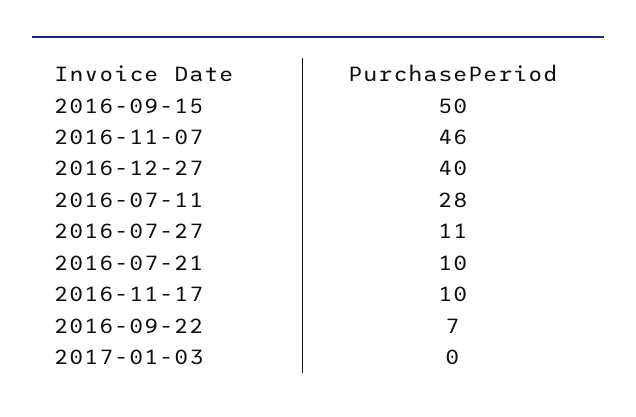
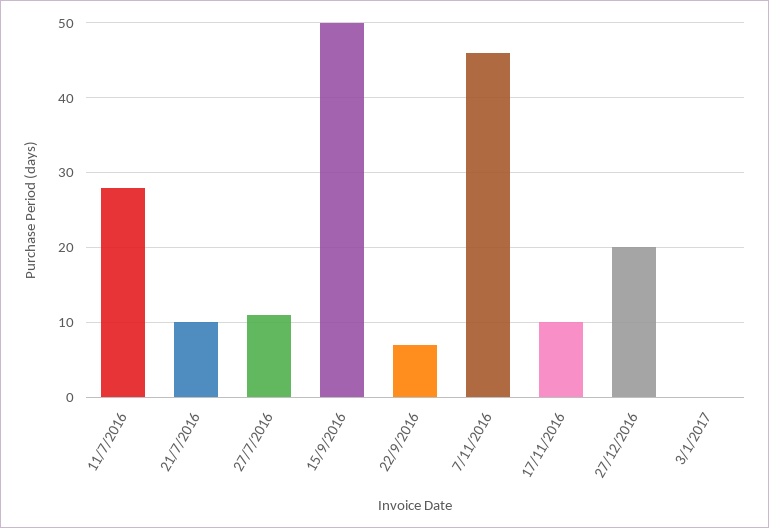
2016-12-27: 40 -> 20

